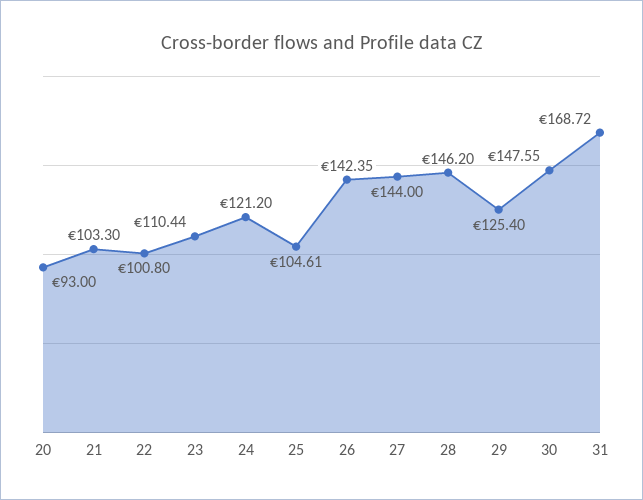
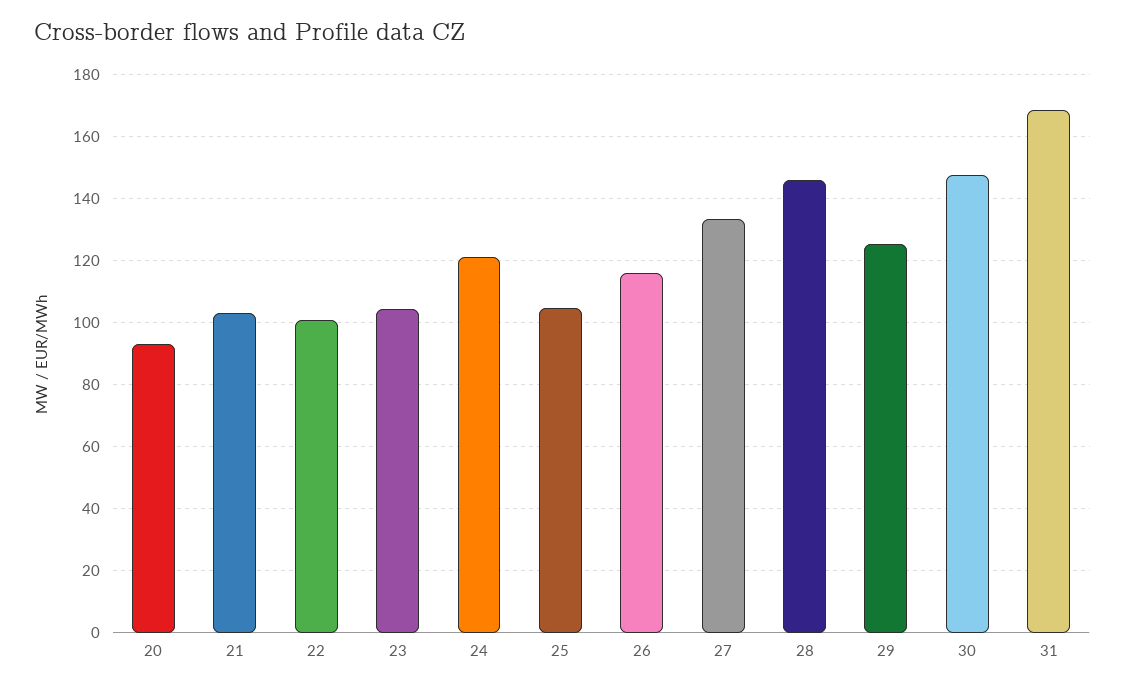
23: 110.44 -> 104
26: 142.35 -> 116
27: 144 -> 134

